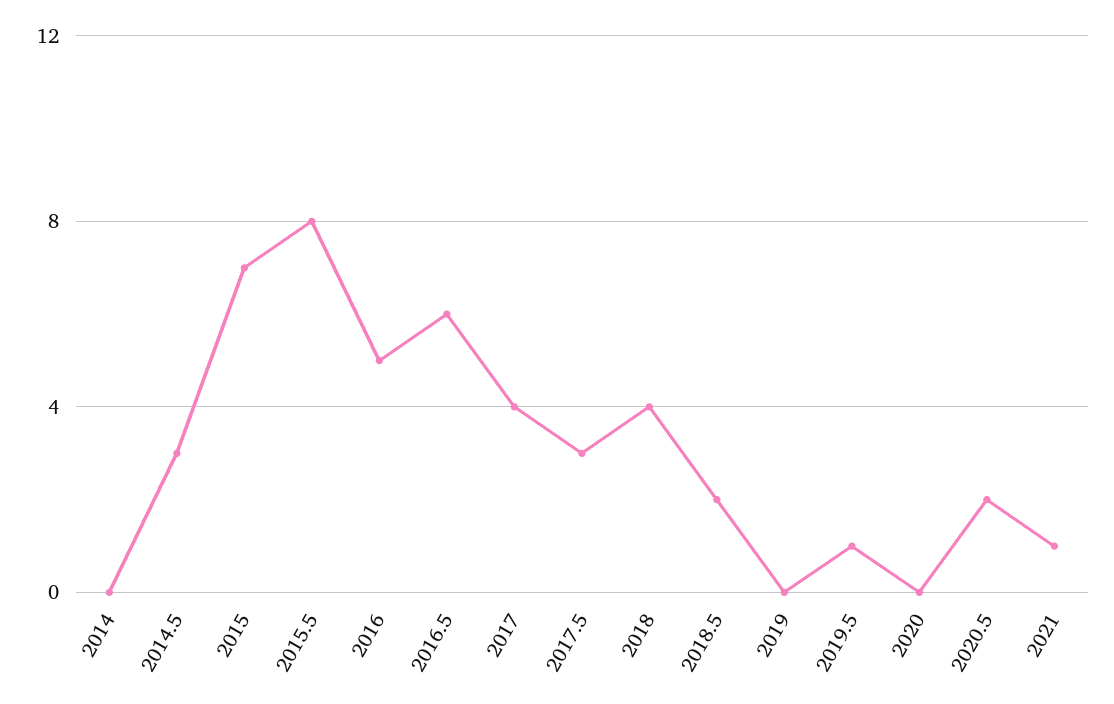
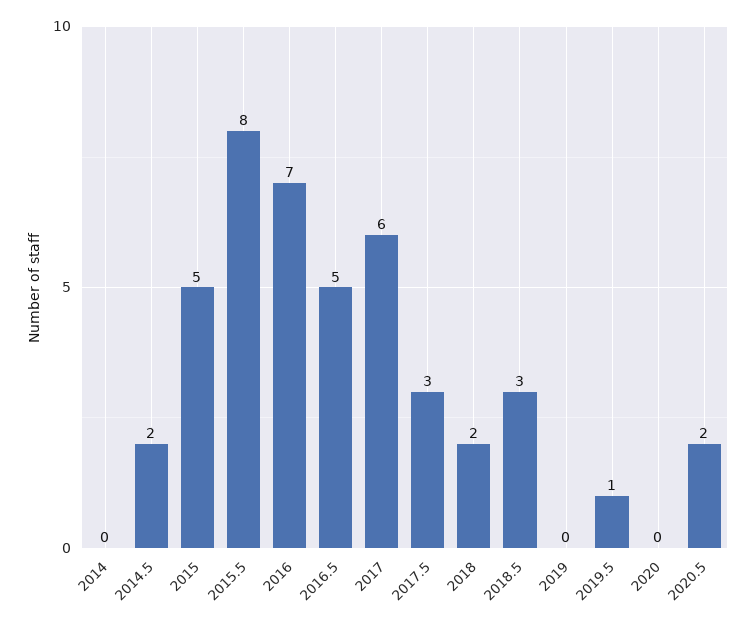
2014.5: 3 -> 2
2015: 7 -> 5
2016: 5 -> 7
2016.5: 6 -> 5
2017: 4 -> 6
2018: 4 -> 2
2018.5: 2 -> 3
2021: 1 -> none

